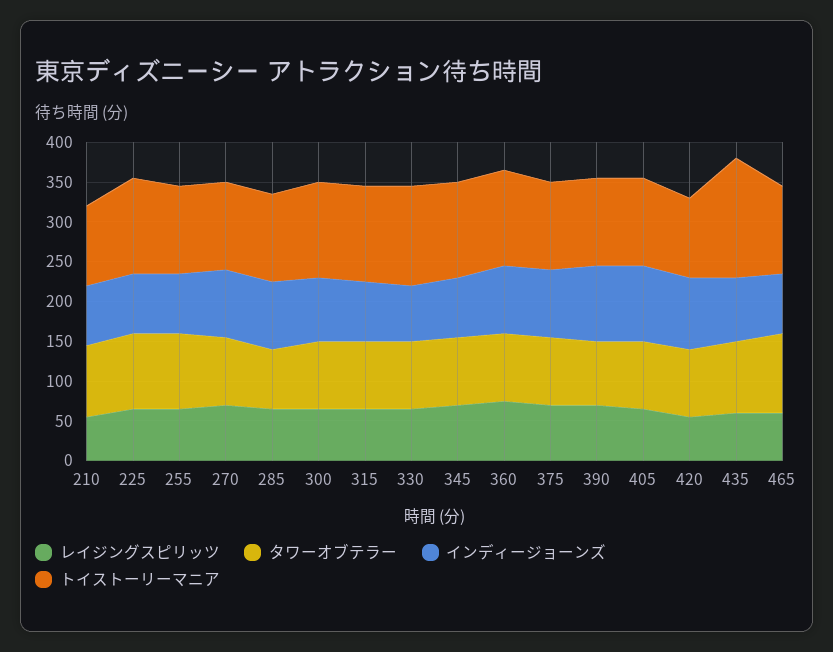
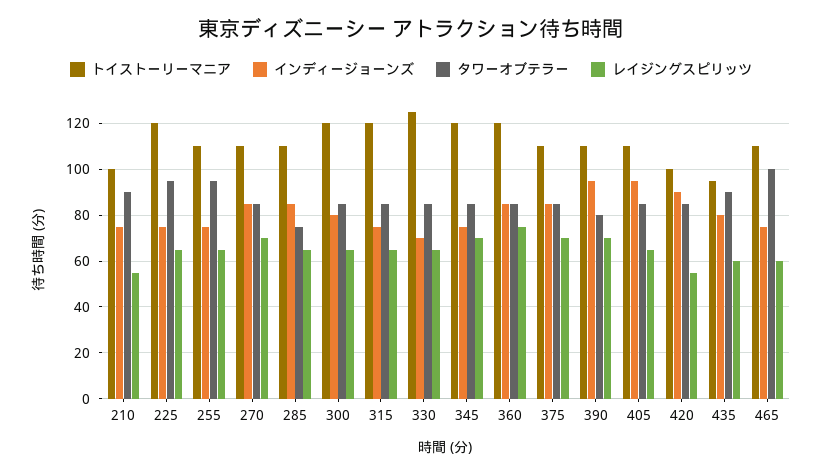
トイストーリーマニア, 435: 150 -> 95

